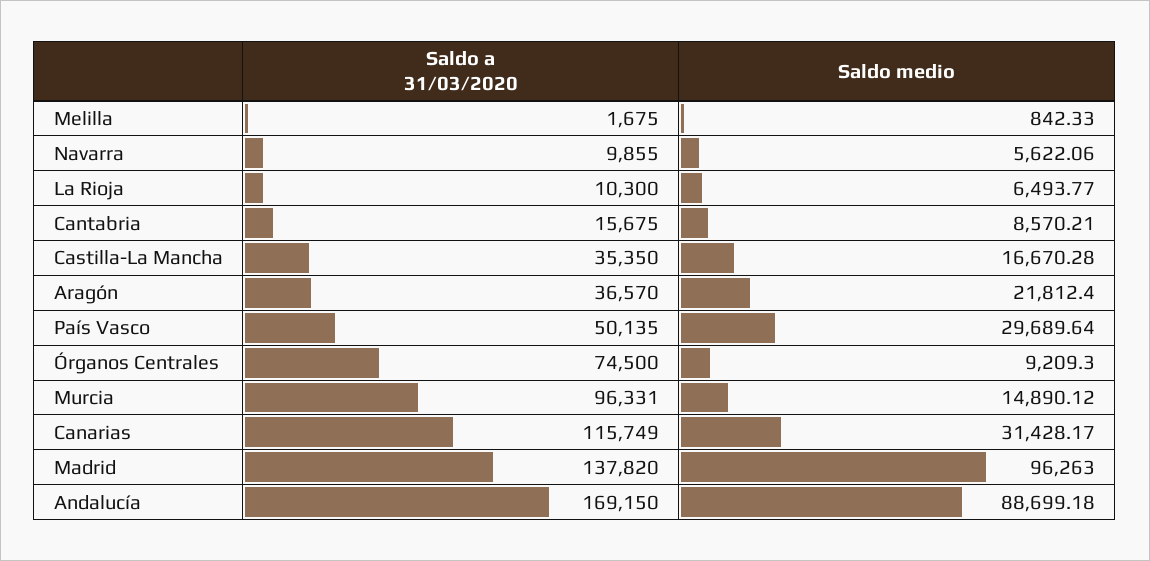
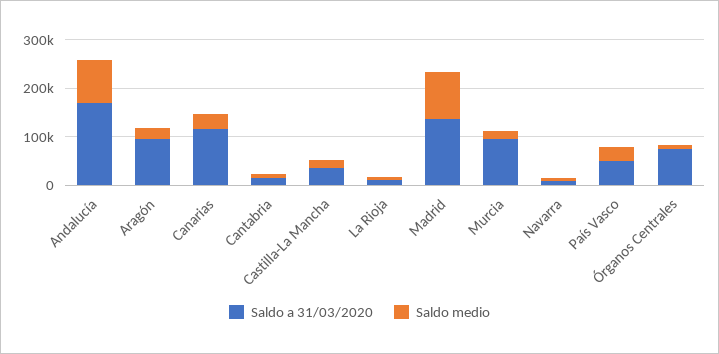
Saldo a 31/03/2020, Melilla: 1675 -> none
Saldo medio, Melilla: 842.33 -> none
Saldo a 31/03/2020, Aragón: 36570 -> 100000

